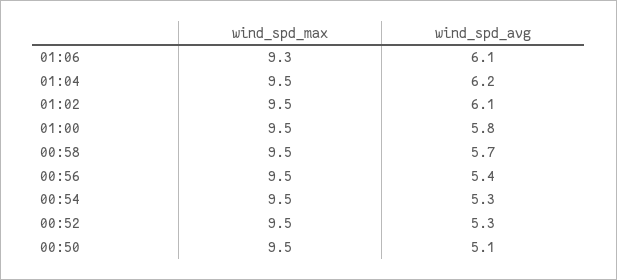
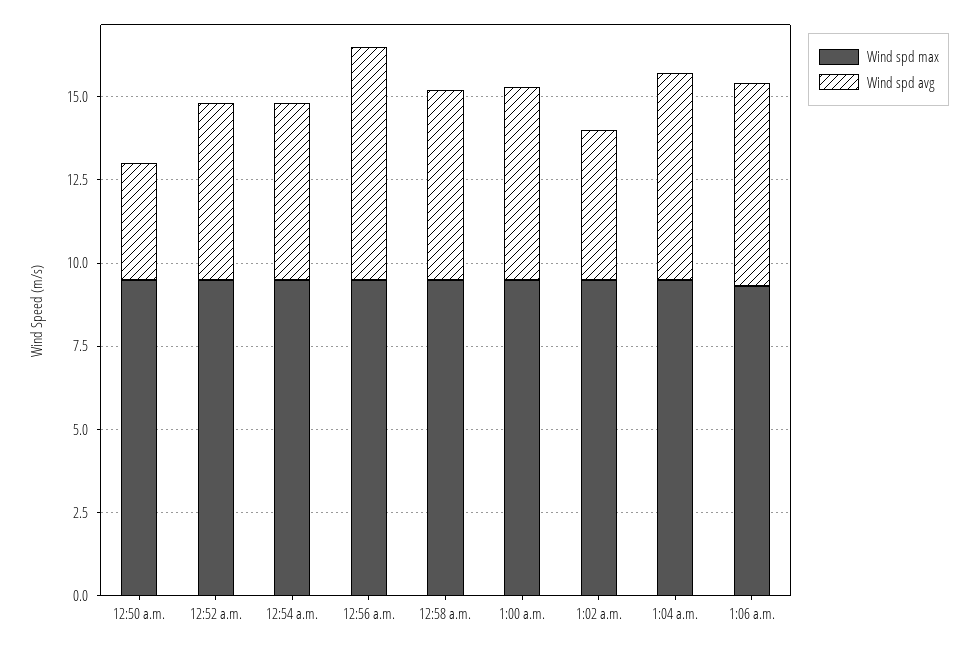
wind_spd_avg, 01:02: 6.1 -> 4.5
wind_spd_avg, 00:56: 5.4 -> 7
wind_spd_avg, 00:50: 5.1 -> 3.5

